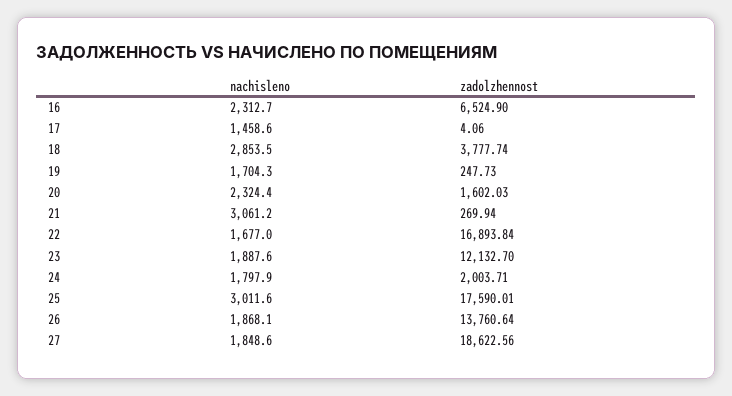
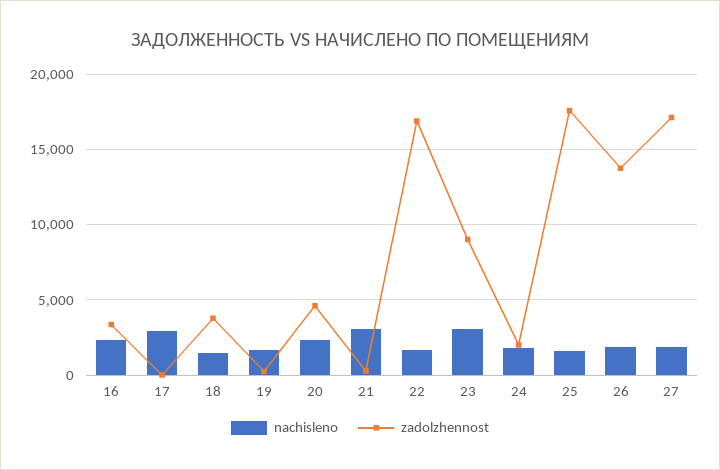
zadolzhennost, 16: 6524.9 -> 3500
nachisleno, 17: 1458.6 -> 3000
nachisleno, 18: 2853.5 -> 1500
zadolzhennost, 20: 1602.03 -> 4500
nachisleno, 23: 1887.6 -> 3000
zadolzhennost, 23: 12132.7 -> 9000
nachisleno, 25: 3011.6 -> 1500
zadolzhennost, 27: 18622.56 -> 17000

